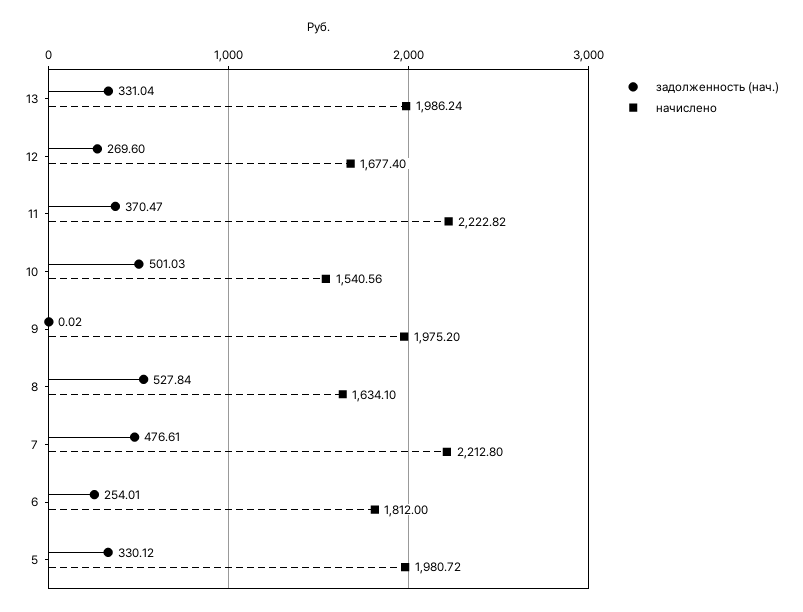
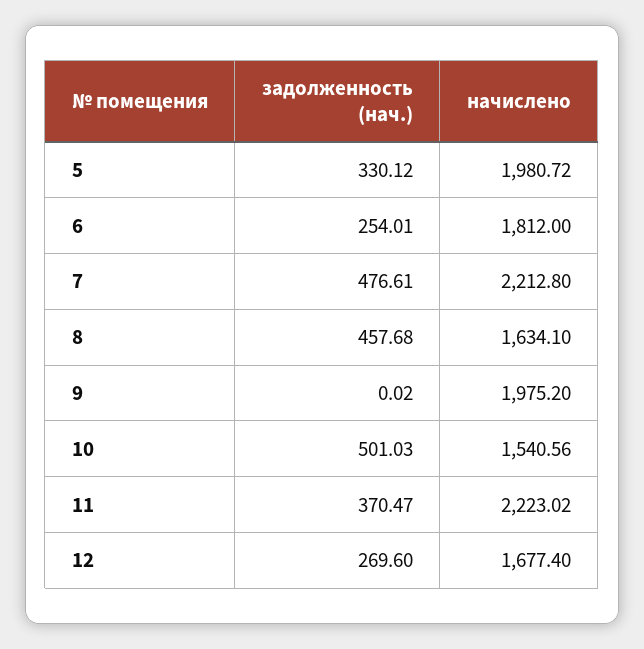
задолженность (нач.), 13: 331.04 -> none
начислено, 13: 1986.24 -> none
начислено, 11: 2222.82 -> 2223.02
задолженность (нач.), 8: 527.84 -> 457.68

